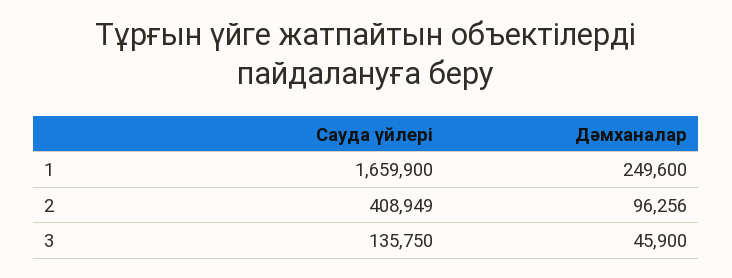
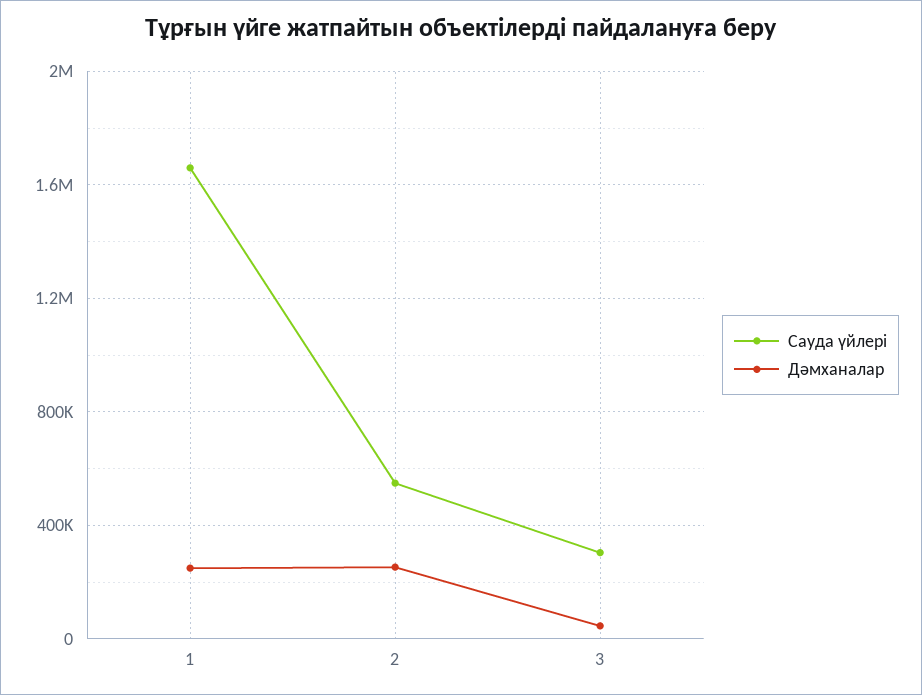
Сауда үйлері, 2: 408949 -> 550000
Дәмханалар, 2: 96256 -> 250000
Сауда үйлері, 3: 135750 -> 300000

